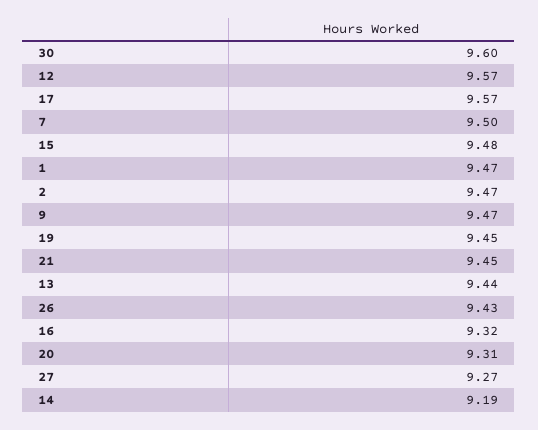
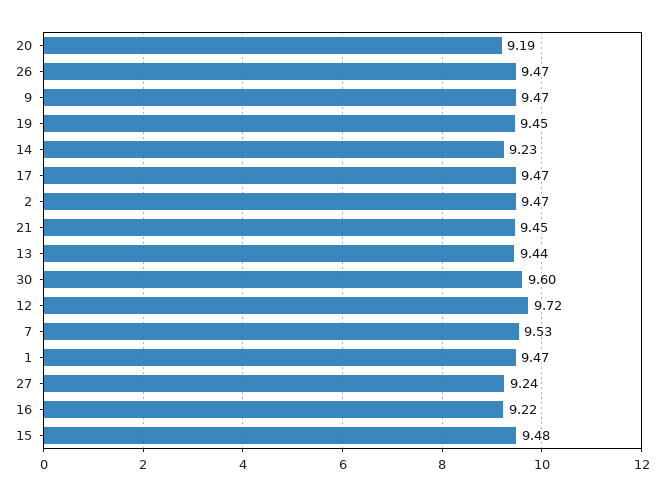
12: 9.57 -> 9.72
17: 9.57 -> 9.47
7: 9.5 -> 9.53
26: 9.43 -> 9.47
16: 9.32 -> 9.22
20: 9.31 -> 9.19
27: 9.27 -> 9.24
14: 9.19 -> 9.23

